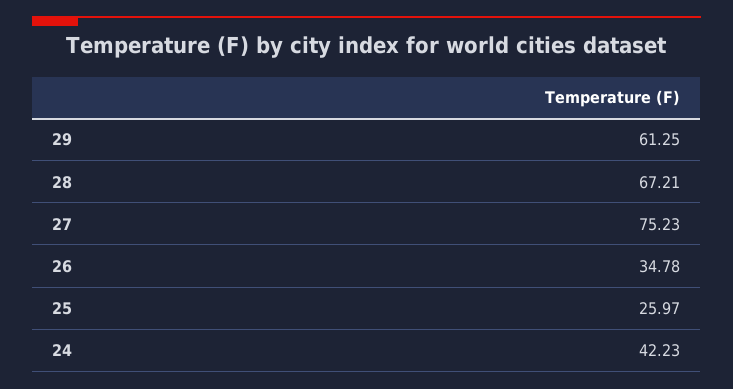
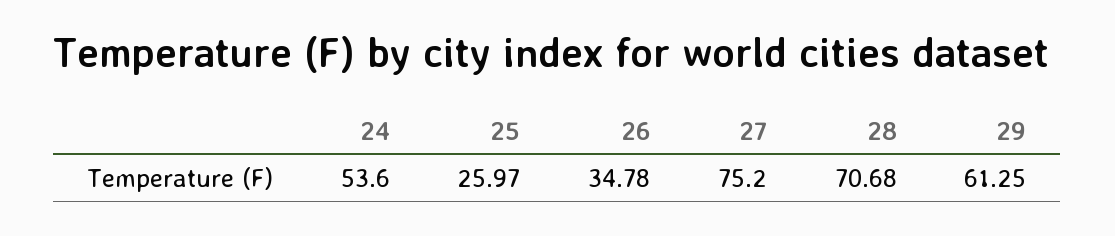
28: 67.21 -> 70.68
27: 75.23 -> 75.2
24: 42.23 -> 53.6

